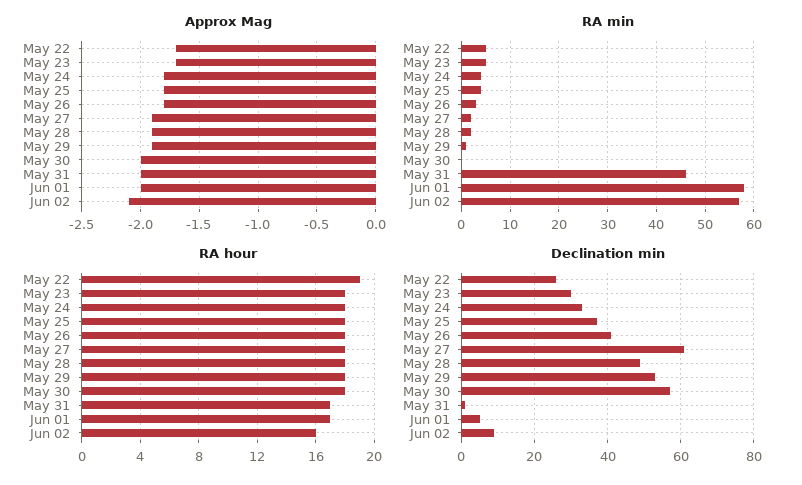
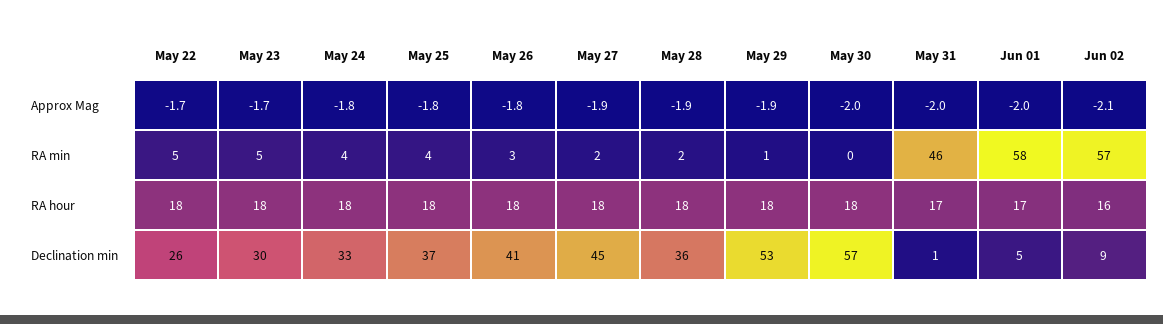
RA hour, May 22: 19 -> 18
Declination min, May 27: 60 -> 45
Declination min, May 28: 50 -> 36

